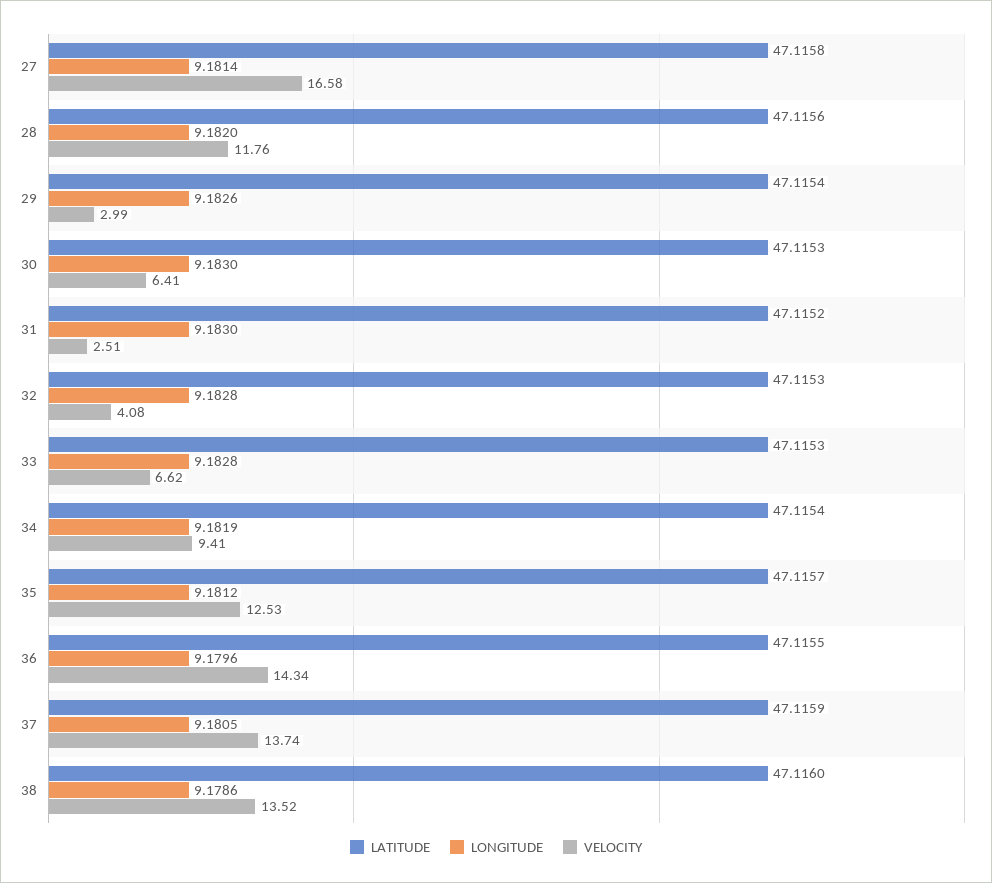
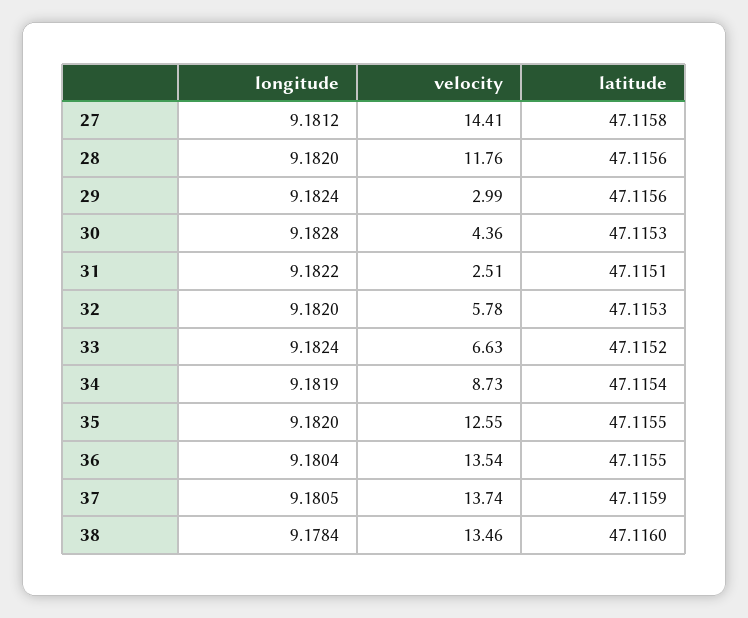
LONGITUDE, 27: 9.1814 -> 9.1812
VELOCITY, 27: 16.58 -> 14.41
LATITUDE, 29: 47.1154 -> 47.1156
LONGITUDE, 29: 9.1826 -> 9.1824
LONGITUDE, 30: 9.183 -> 9.1828
VELOCITY, 30: 6.41 -> 4.36
LATITUDE, 31: 47.1152 -> 47.1151
LONGITUDE, 31: 9.183 -> 9.1822
LONGITUDE, 32: 9.1828 -> 9.182
VELOCITY, 32: 4.08 -> 5.78
LATITUDE, 33: 47.1153 -> 47.1152
LONGITUDE, 33: 9.1828 -> 9.1824
VELOCITY, 33: 6.62 -> 6.63
VELOCITY, 34: 9.41 -> 8.73
LATITUDE, 35: 47.1157 -> 47.1155
LONGITUDE, 35: 9.1812 -> 9.182
VELOCITY, 35: 12.53 -> 12.55
LONGITUDE, 36: 9.1796 -> 9.1804
VELOCITY, 36: 14.34 -> 13.54
LONGITUDE, 38: 9.1786 -> 9.1784
VELOCITY, 38: 13.52 -> 13.46

